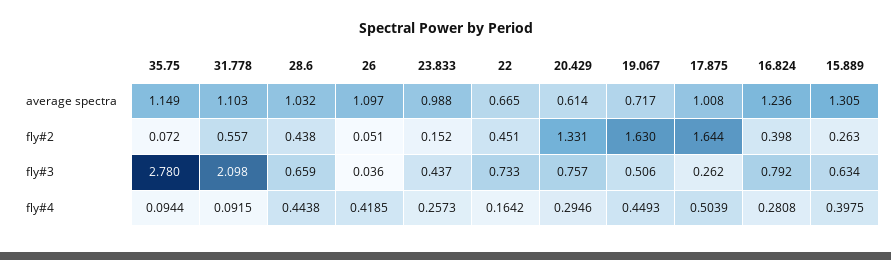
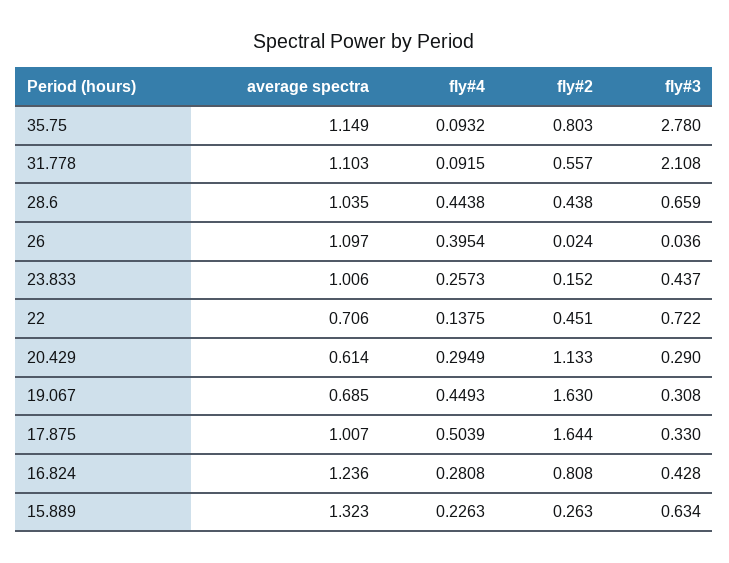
28.6, average spectra: 1.032 -> 1.035
23.833, average spectra: 0.988 -> 1.006
22, average spectra: 0.665 -> 0.706
19.067, average spectra: 0.717 -> 0.685
17.875, average spectra: 1.008 -> 1.007
15.889, average spectra: 1.305 -> 1.323
35.75, fly#2: 0.072 -> 0.803
26, fly#2: 0.051 -> 0.024
20.429, fly#2: 1.331 -> 1.133
16.824, fly#2: 0.398 -> 0.808
31.778, fly#3: 2.098 -> 2.108
22, fly#3: 0.733 -> 0.722
20.429, fly#3: 0.757 -> 0.29
19.067, fly#3: 0.506 -> 0.308
17.875, fly#3: 0.262 -> 0.33
16.824, fly#3: 0.792 -> 0.428
35.75, fly#4: 0.0944 -> 0.0932
26, fly#4: 0.4185 -> 0.3954
22, fly#4: 0.1642 -> 0.1375
20.429, fly#4: 0.2946 -> 0.2949
15.889, fly#4: 0.3975 -> 0.2263

